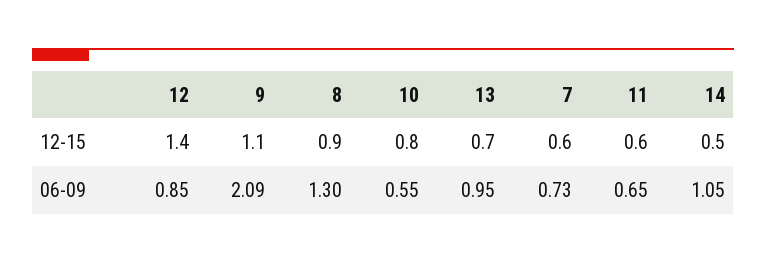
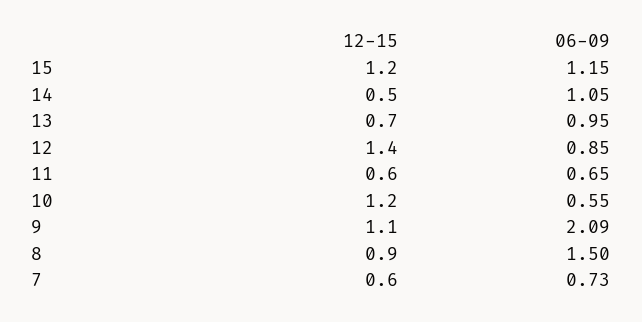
10, 12-15: 0.8 -> 1.2
8, 06-09: 1.3 -> 1.5
15, 12-15: none -> 1.2
15, 06-09: none -> 1.15

